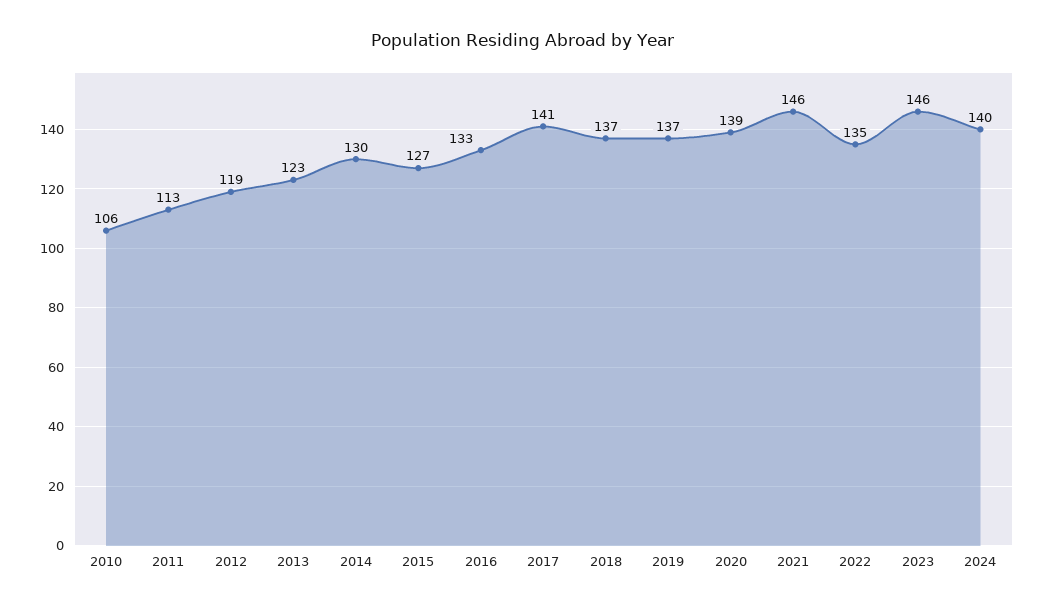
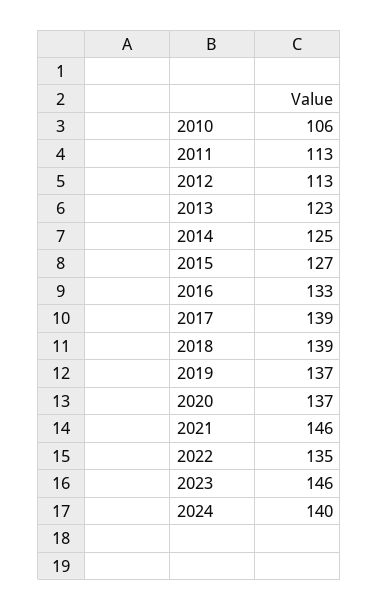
2012: 119 -> 113
2014: 130 -> 125
2017: 141 -> 139
2018: 137 -> 139
2020: 139 -> 137

